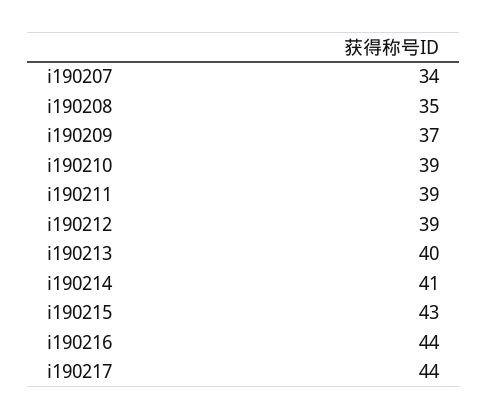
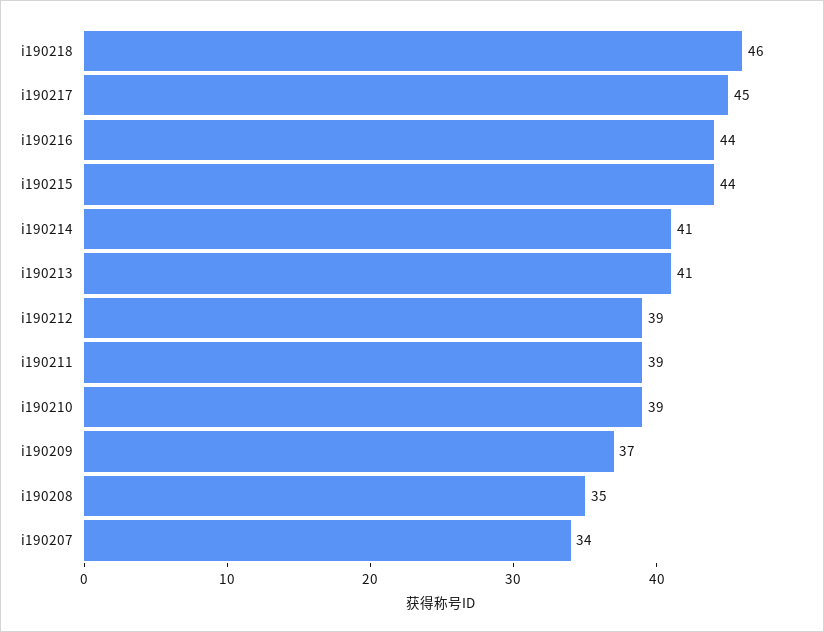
i190213: 40 -> 41
i190215: 43 -> 44
i190217: 44 -> 45
i190218: none -> 46

